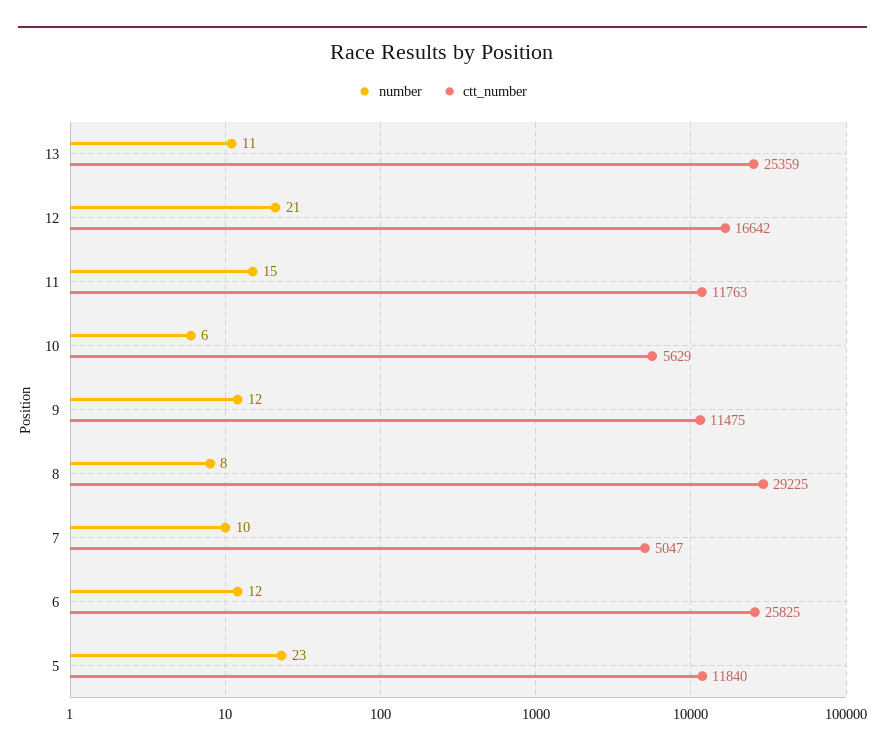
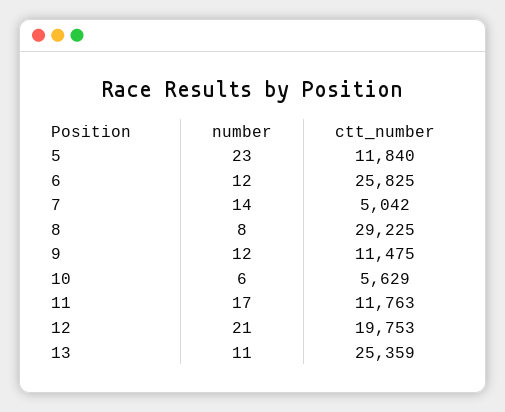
ctt_number, 12: 16642 -> 19753
number, 11: 15 -> 17
number, 7: 10 -> 14
ctt_number, 7: 5047 -> 5042

